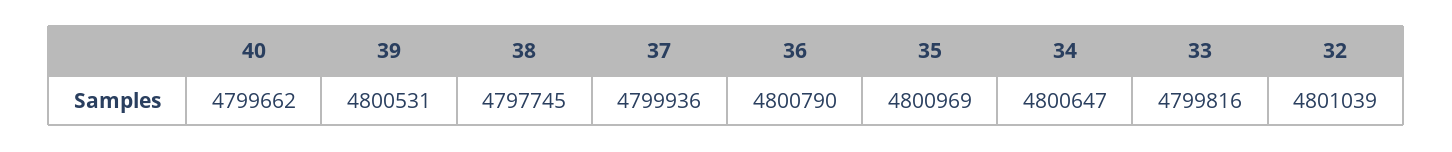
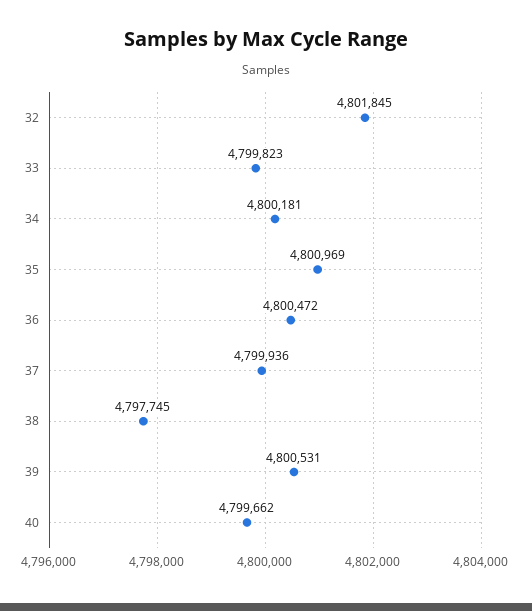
36: 4800790 -> 4800472
34: 4800647 -> 4800181
33: 4799816 -> 4799823
32: 4801039 -> 4801845

